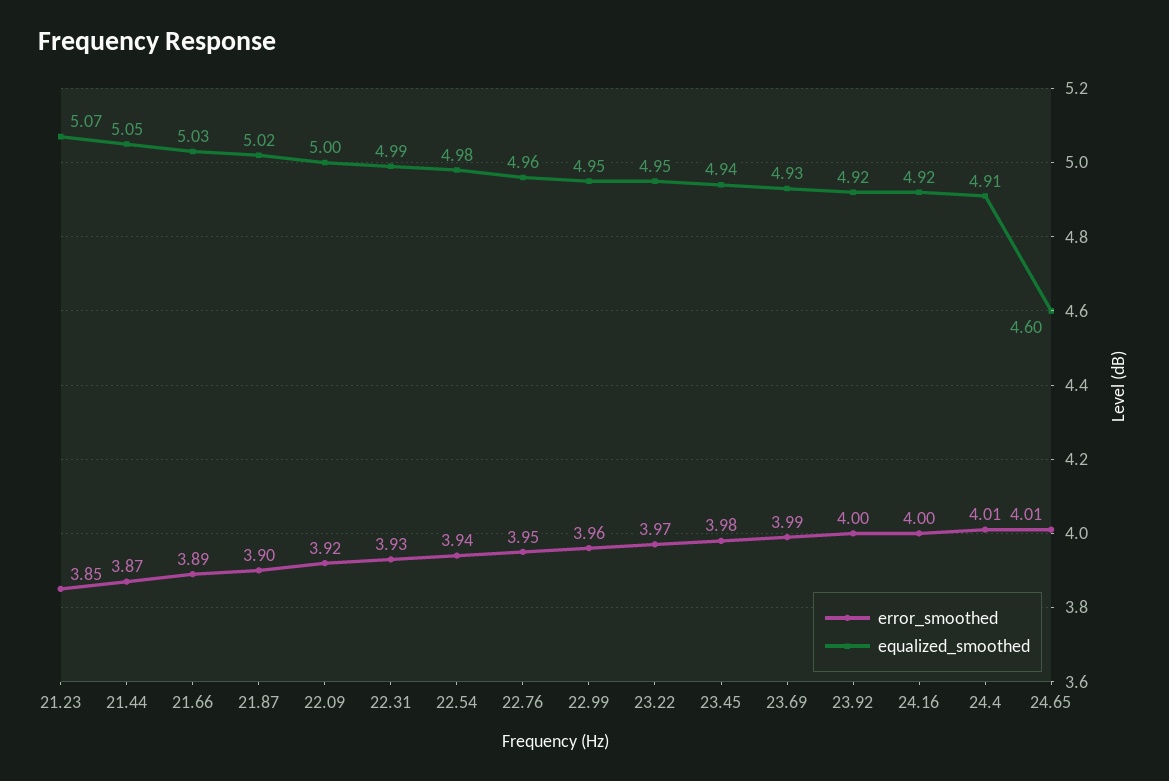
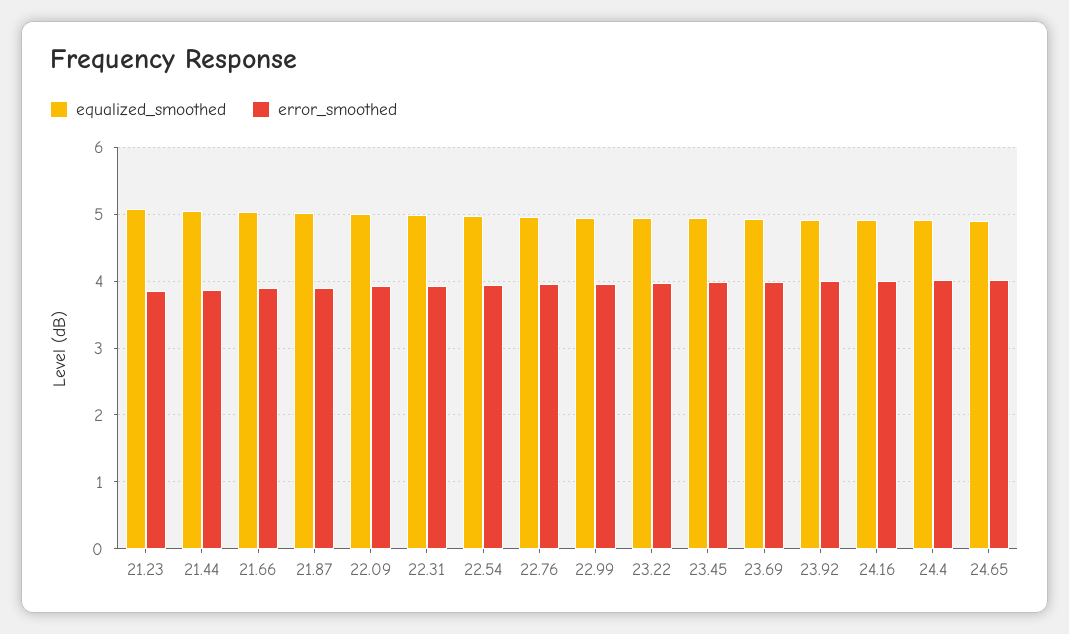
equalized_smoothed, 24.65: 4.6 -> 4.9

